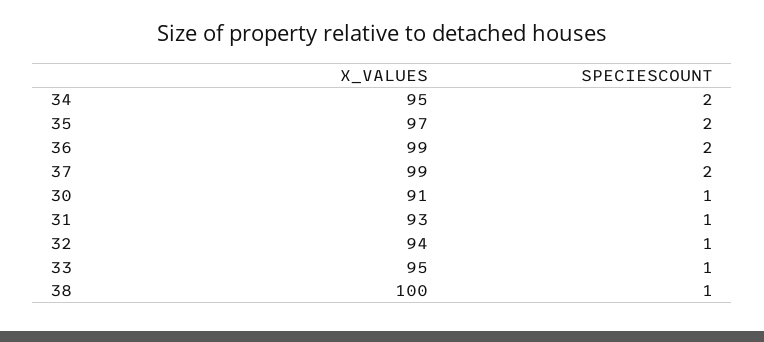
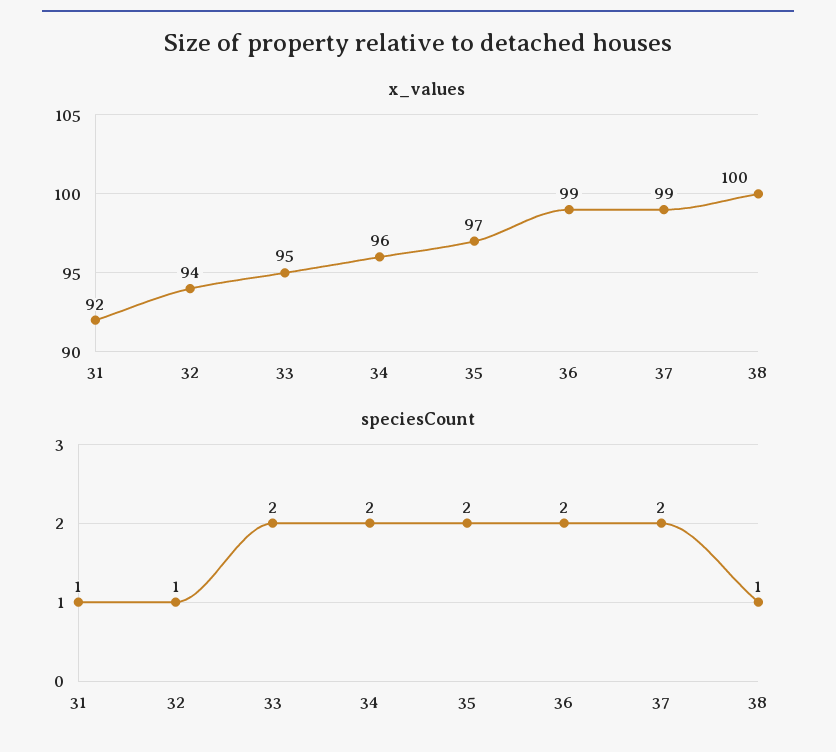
X_VALUES, 34: 95 -> 96
X_VALUES, 30: 91 -> none
SPECIESCOUNT, 30: 1 -> none
X_VALUES, 31: 93 -> 92
SPECIESCOUNT, 33: 1 -> 2

